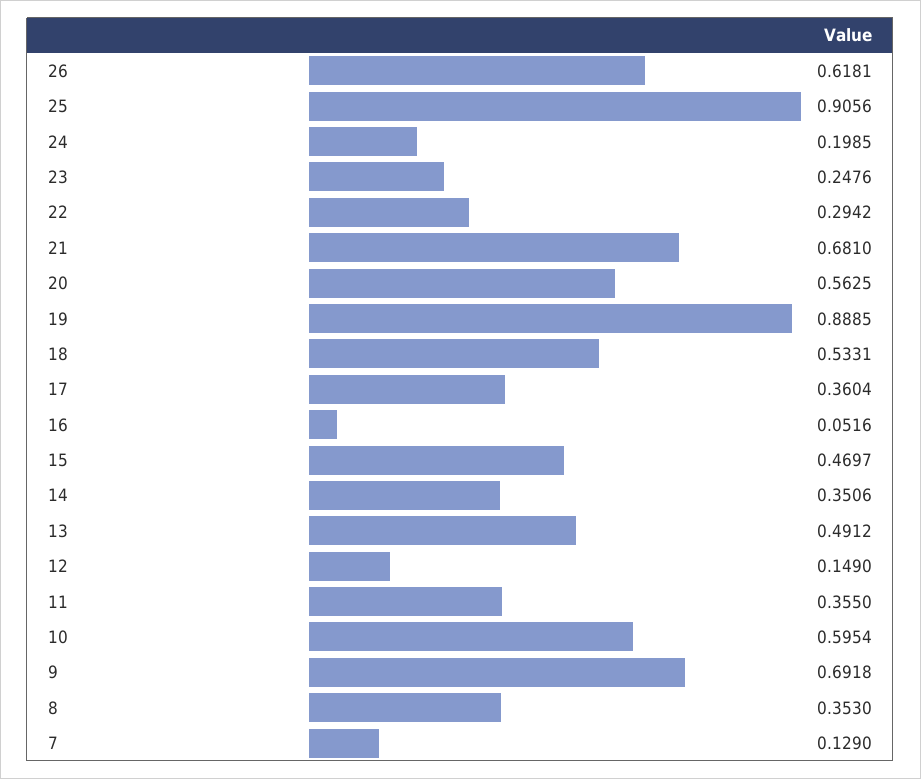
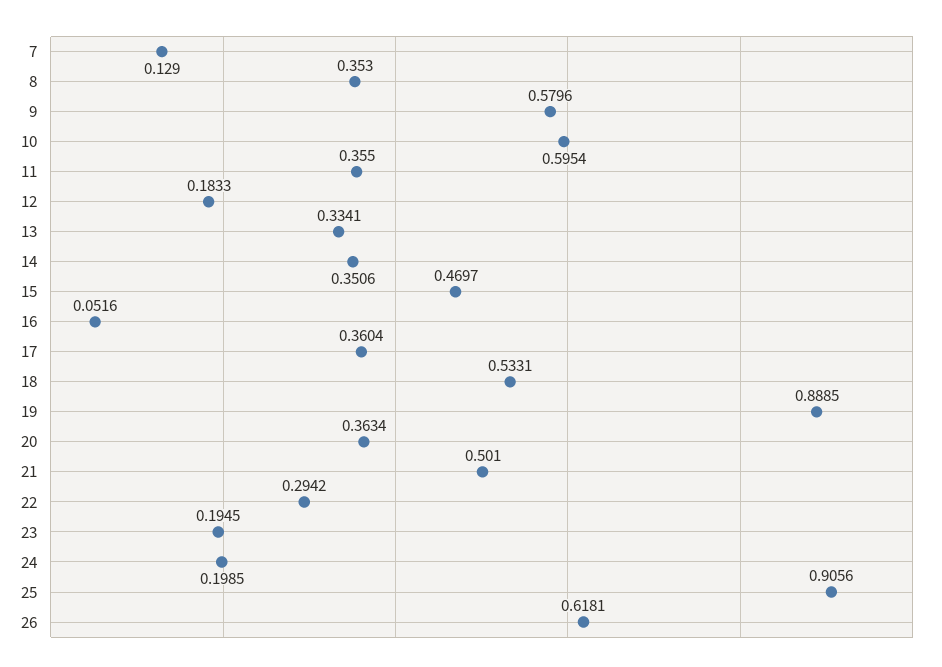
23: 0.2476 -> 0.1945
21: 0.681 -> 0.501
20: 0.5625 -> 0.3634
13: 0.4912 -> 0.3341
12: 0.149 -> 0.1833
9: 0.6918 -> 0.5796

